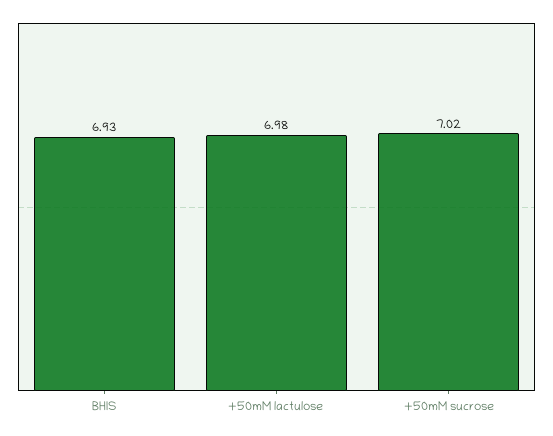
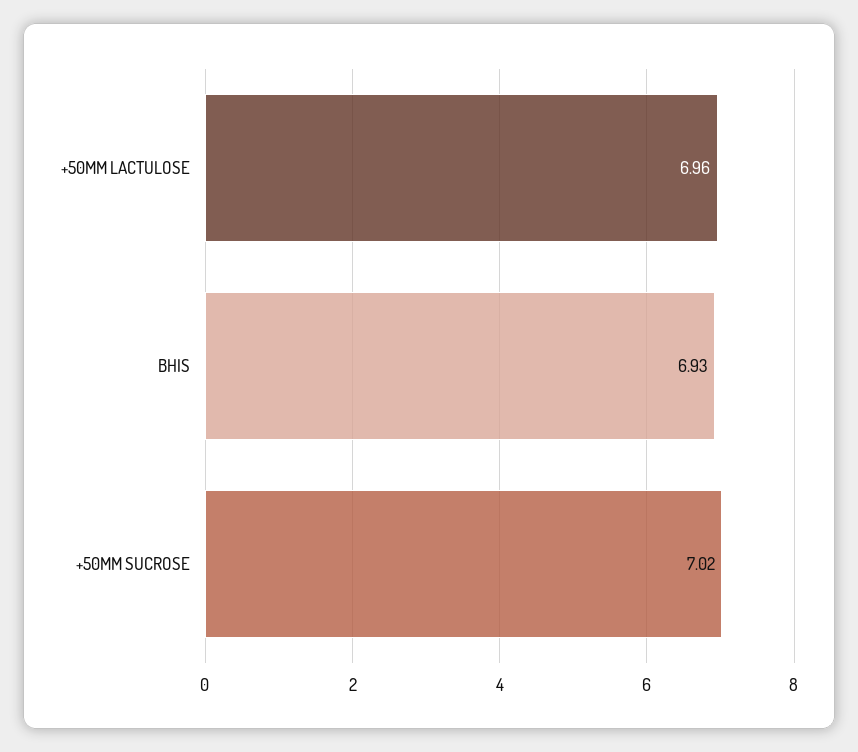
+50mM lactulose: 6.98 -> 6.96

